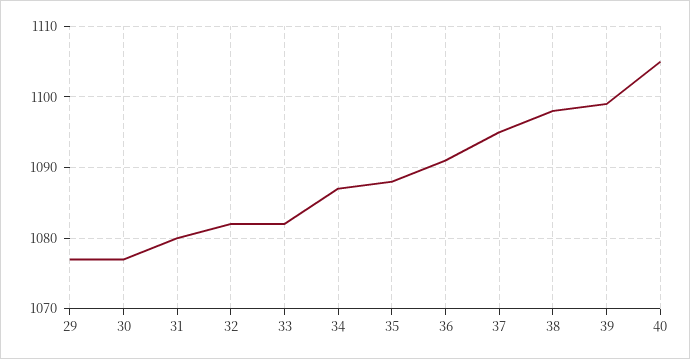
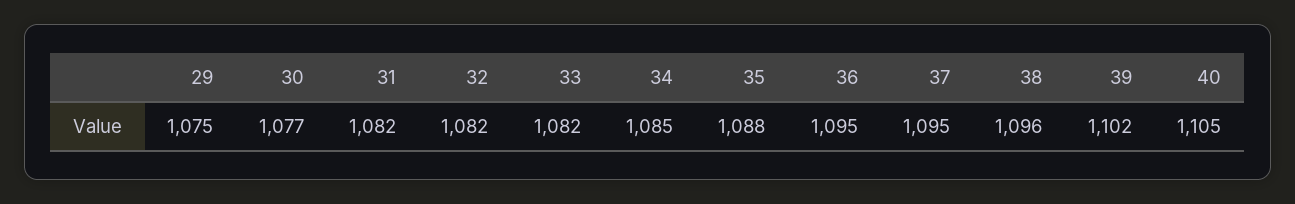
29: 1077 -> 1075
31: 1080 -> 1082
34: 1087 -> 1085
36: 1091 -> 1095
38: 1098 -> 1096
39: 1099 -> 1102

